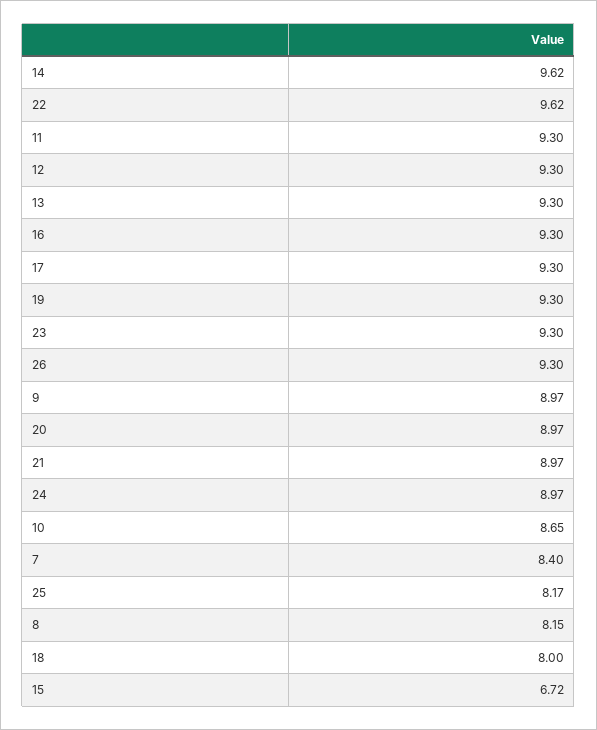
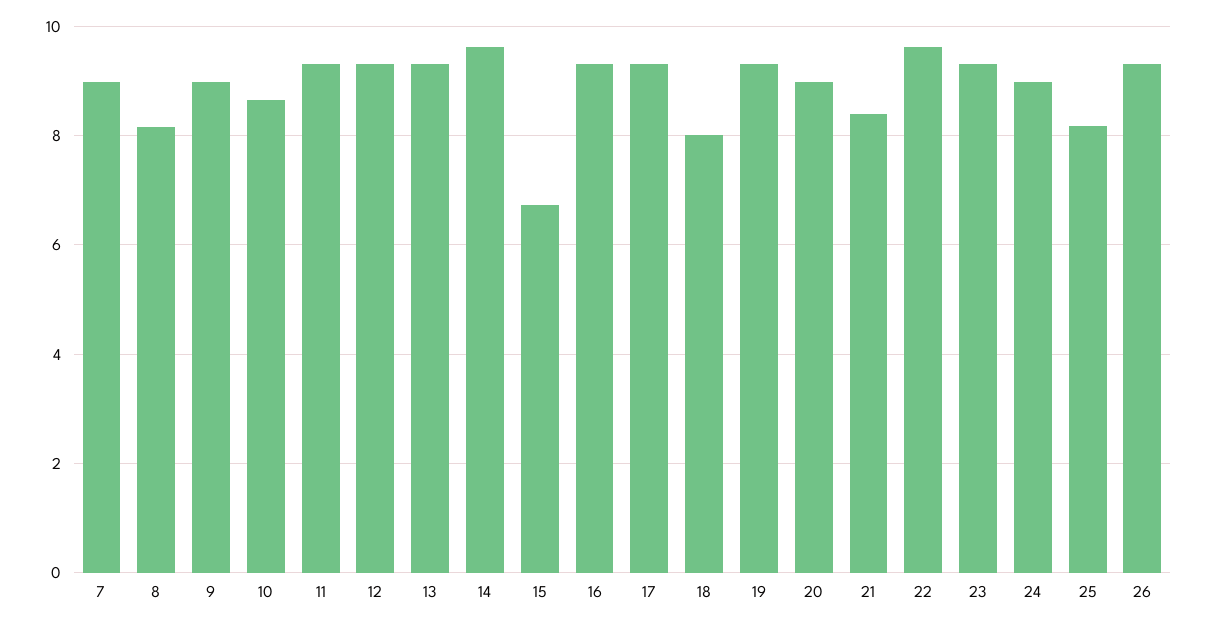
21: 8.97 -> 8.4
7: 8.4 -> 9

